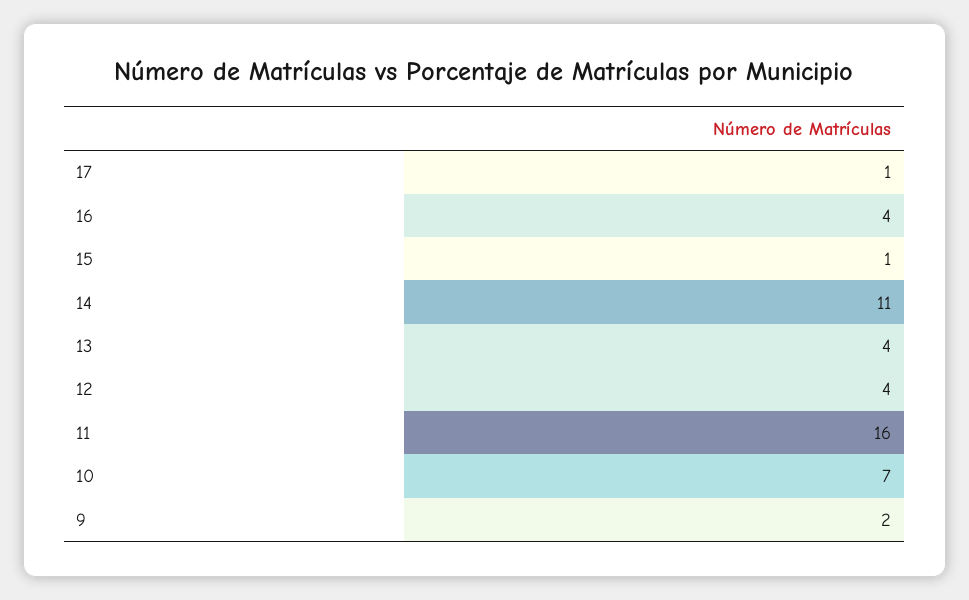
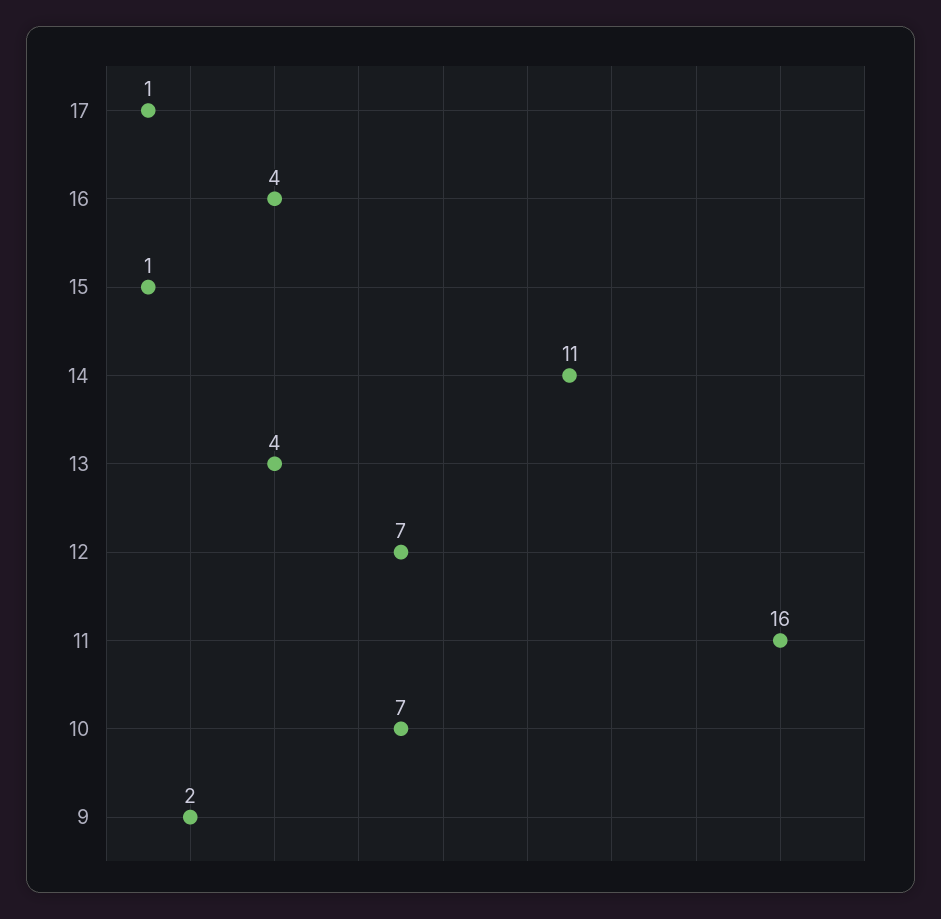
12: 4 -> 7

